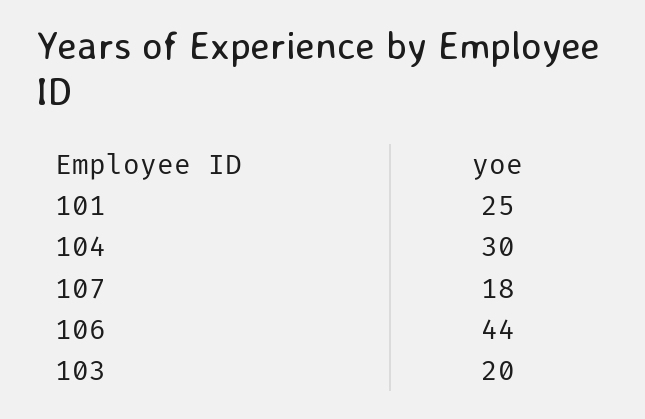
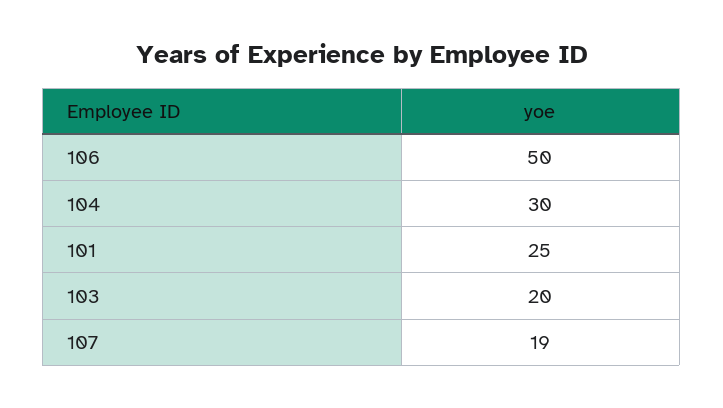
107: 18 -> 19
106: 44 -> 50

